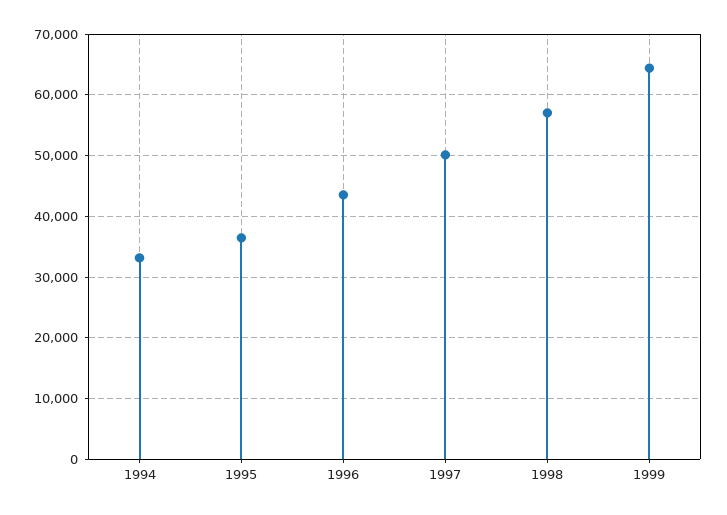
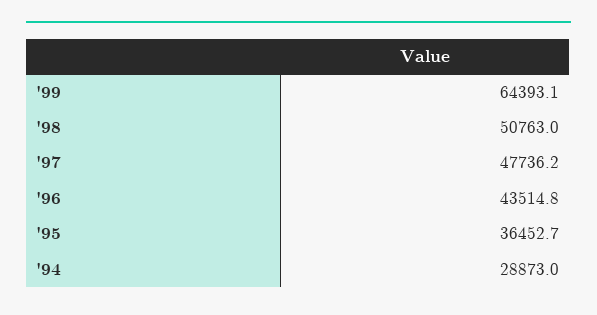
1994: 33000 -> 28873
1997: 50000 -> 47736.2
1998: 57000 -> 50763

